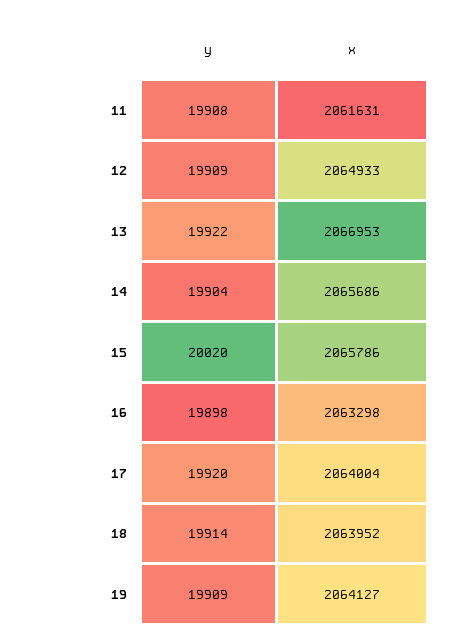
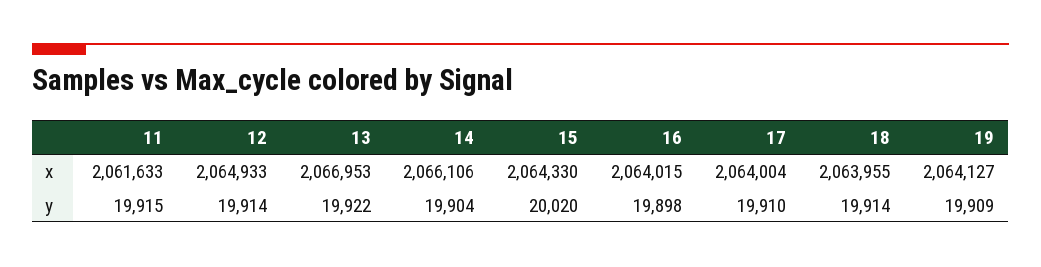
y, 11: 19908 -> 19915
x, 11: 2061631 -> 2061633
y, 12: 19909 -> 19914
x, 14: 2065686 -> 2066106
x, 15: 2065786 -> 2064330
x, 16: 2063298 -> 2064015
y, 17: 19920 -> 19910
x, 18: 2063952 -> 2063955

